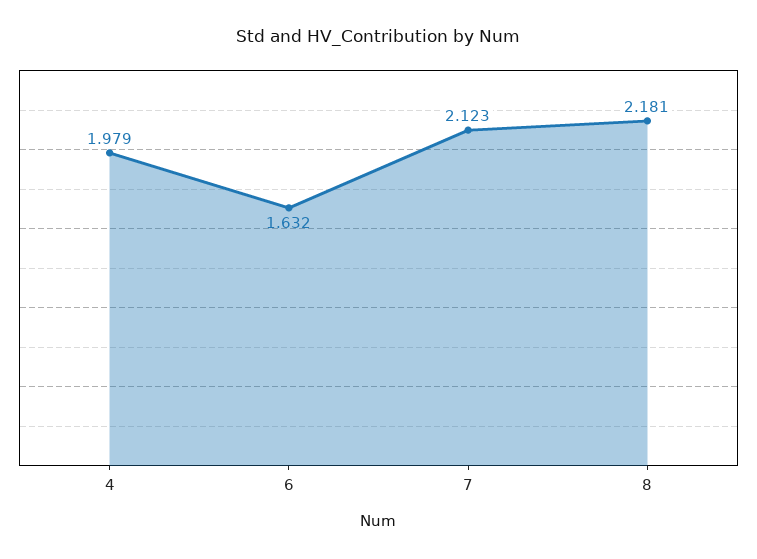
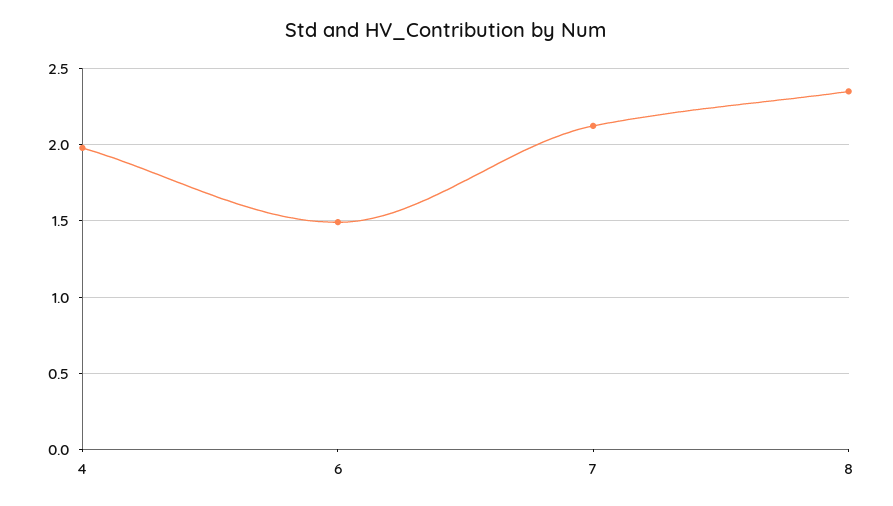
6: 1.632 -> 1.5
8: 2.181 -> 2.35

